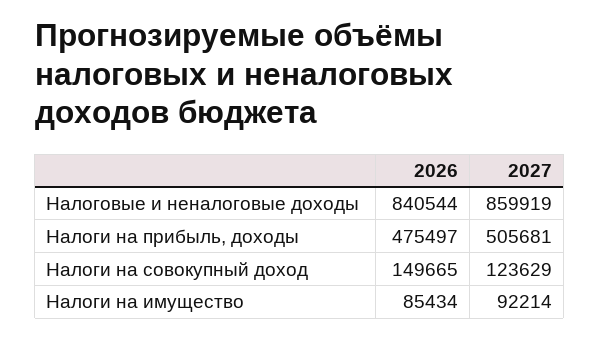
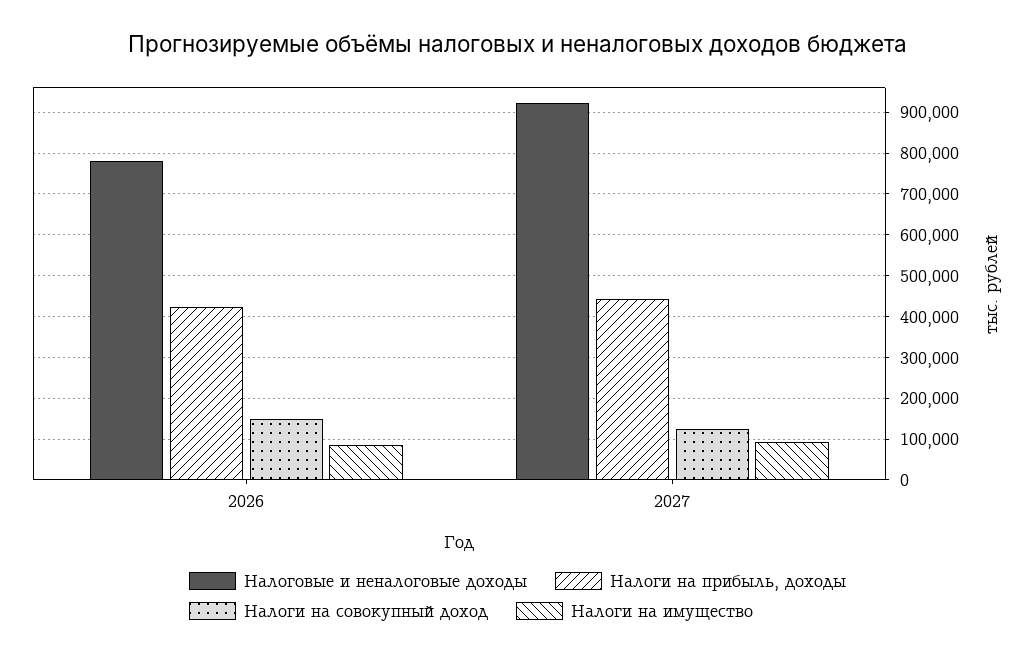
Налоговые и неналоговые доходы, 2026: 840544 -> 780000
Налоговые и неналоговые доходы, 2027: 859919 -> 920000
Налоги на прибыль, доходы, 2026: 475497 -> 420000
Налоги на прибыль, доходы, 2027: 505681 -> 440000

